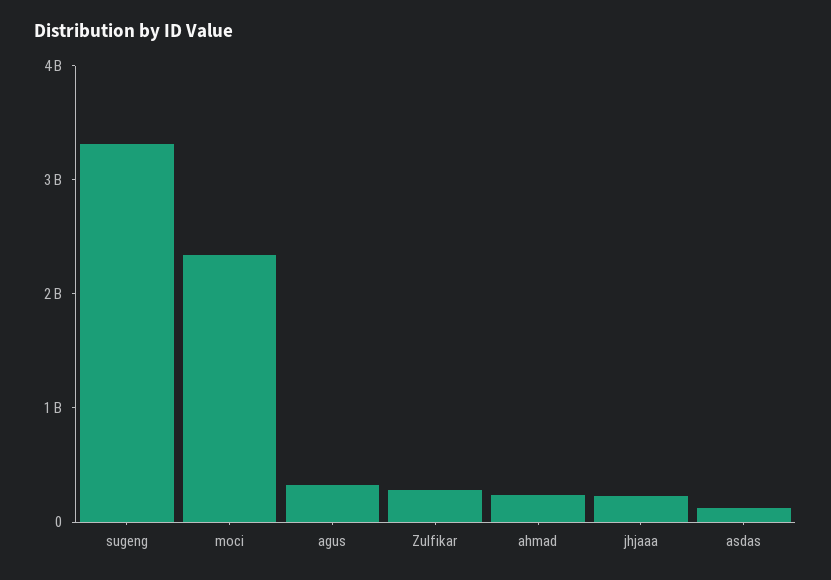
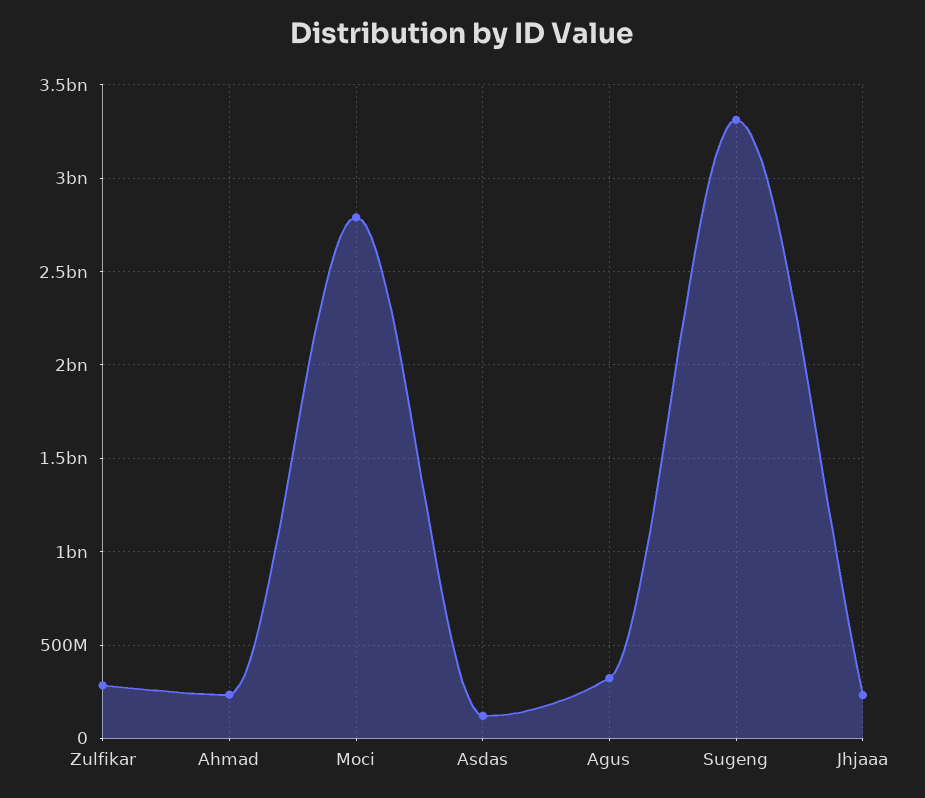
moci: 2400000000 -> 2800000000

